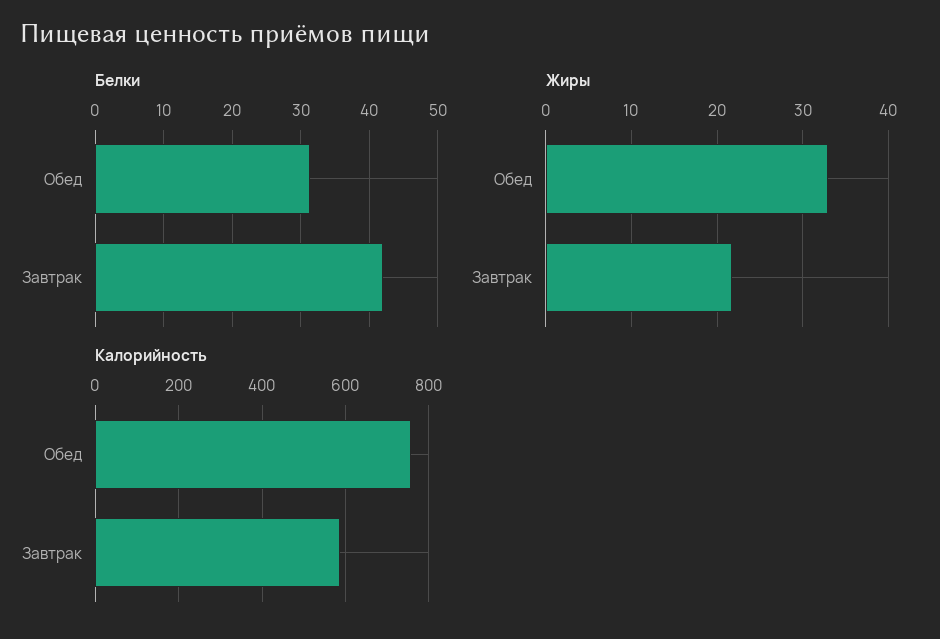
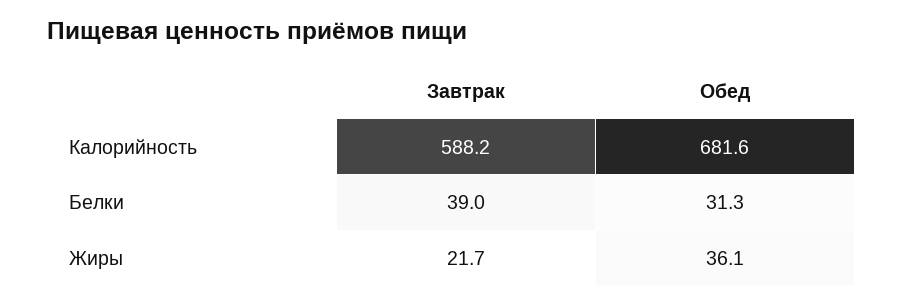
Белки, Завтрак: 42 -> 39
Жиры, Обед: 33 -> 36.1
Калорийность, Обед: 760 -> 681.6

